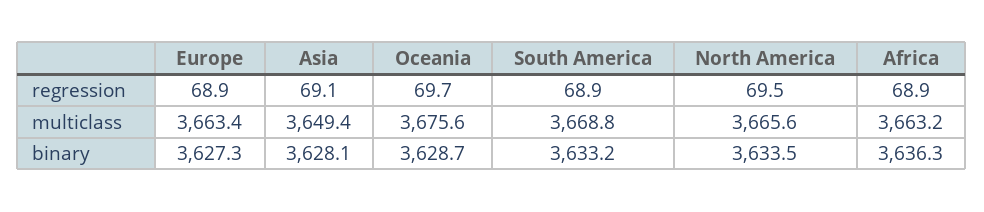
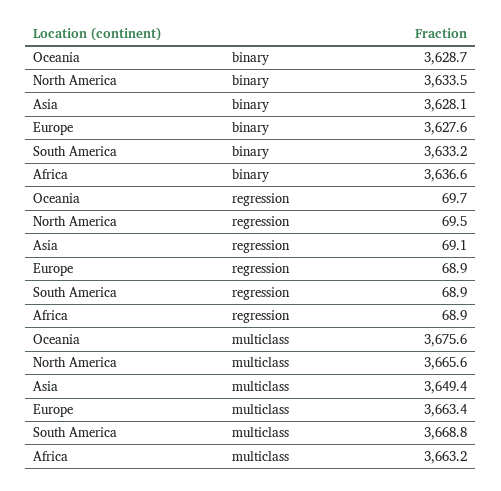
Europe, binary: 3627.3 -> 3627.6
Africa, binary: 3636.3 -> 3636.6

